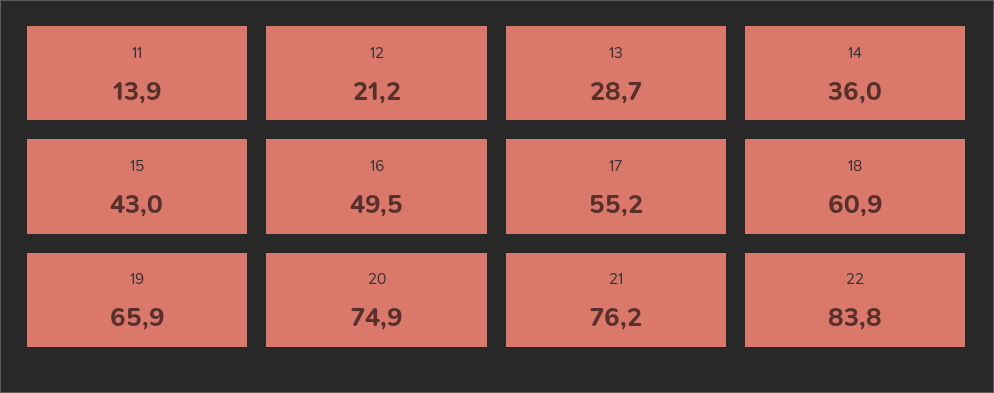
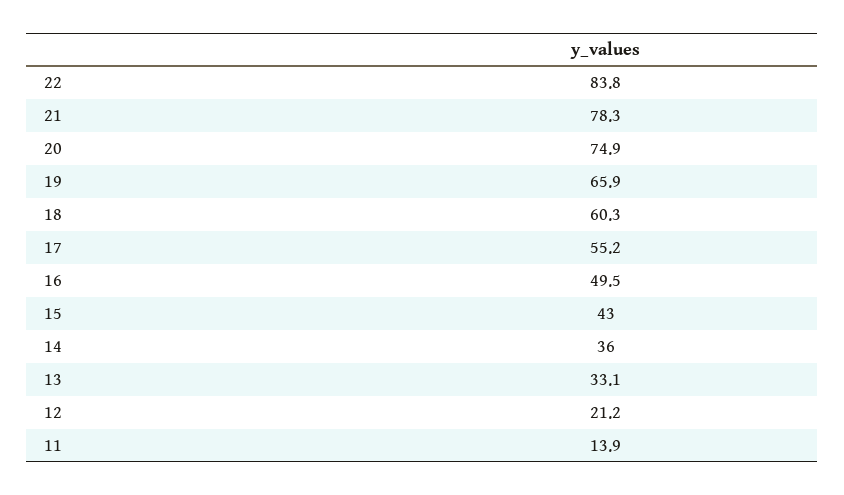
13: 28.7 -> 33.1
18: 60.9 -> 60.3
21: 76.2 -> 78.3

